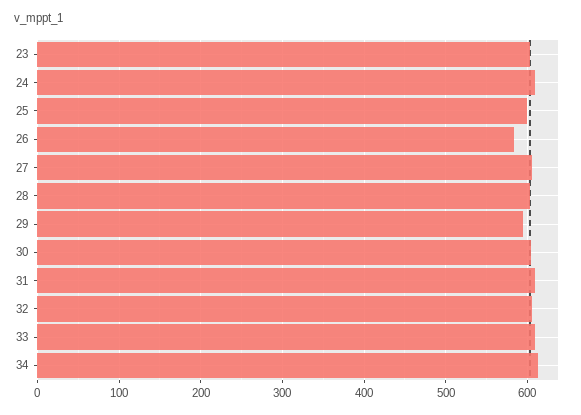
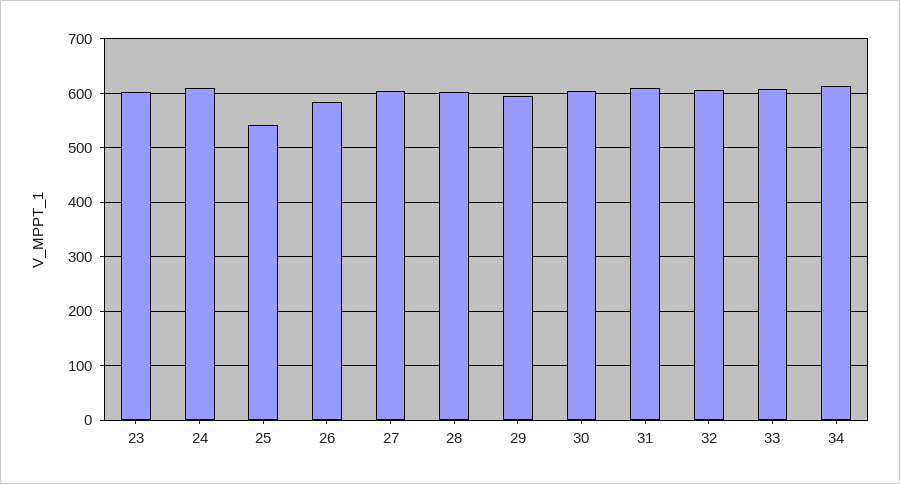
25: 600 -> 540

